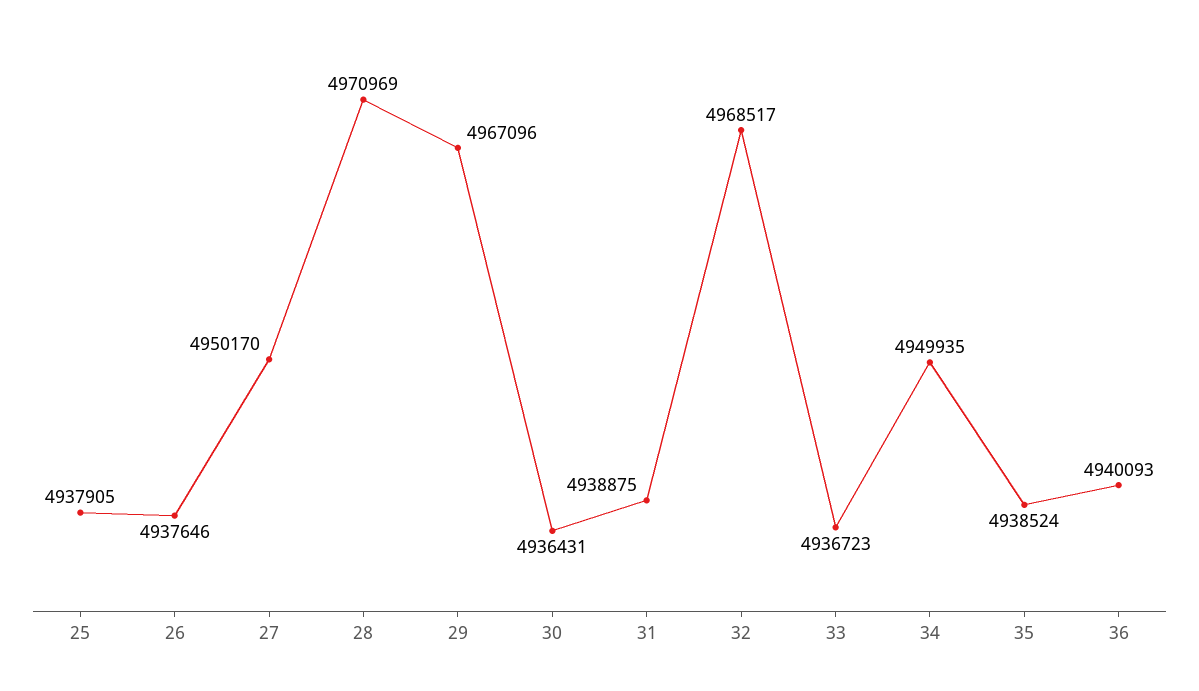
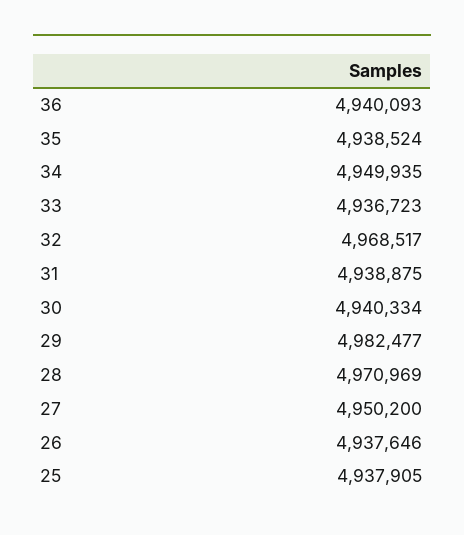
27: 4950170 -> 4950200
29: 4967096 -> 4982477
30: 4936431 -> 4940334

